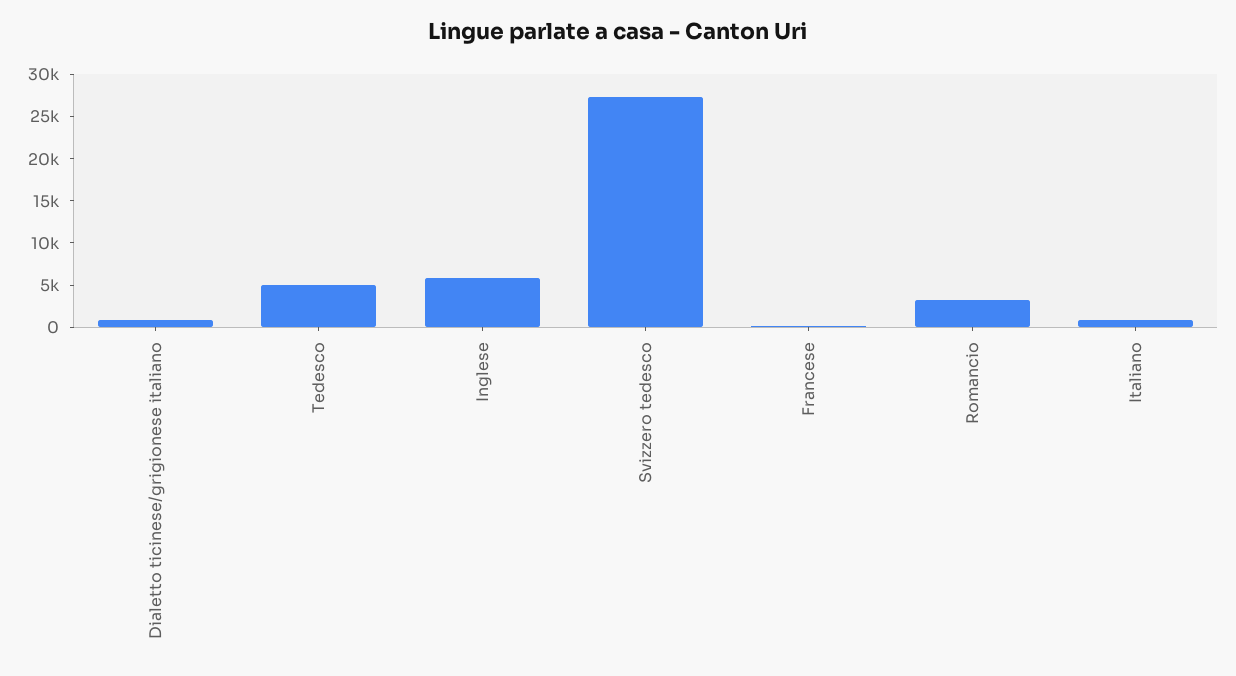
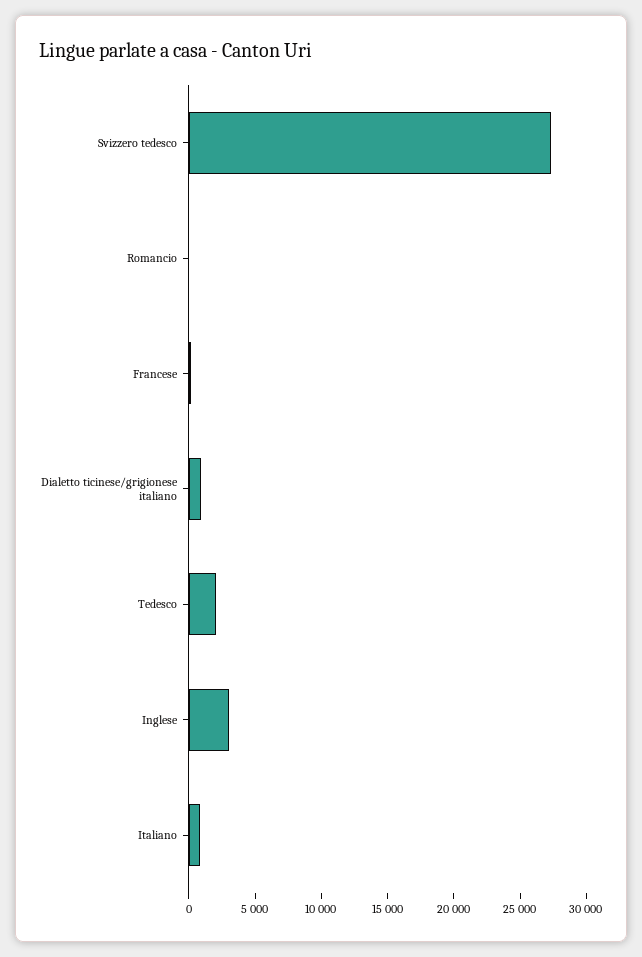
Tedesco: 5000 -> 2000
Inglese: 6000 -> 3000
Romancio: 3000 -> 0

